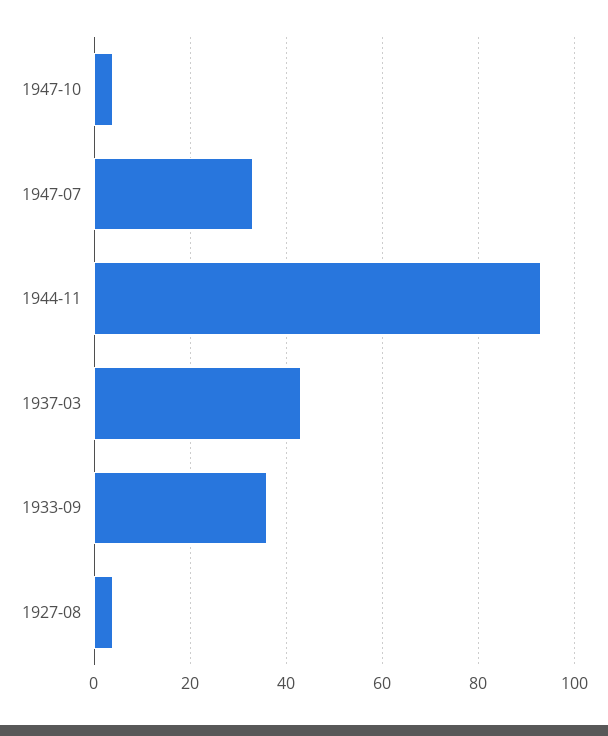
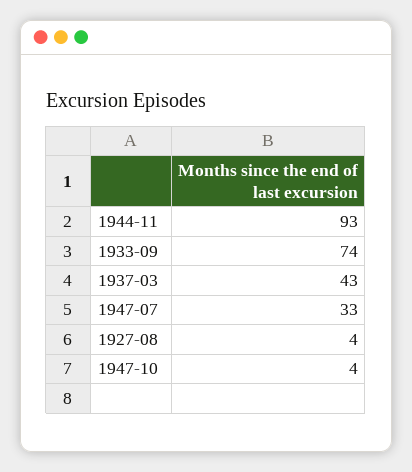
1933-09: 35 -> 74

